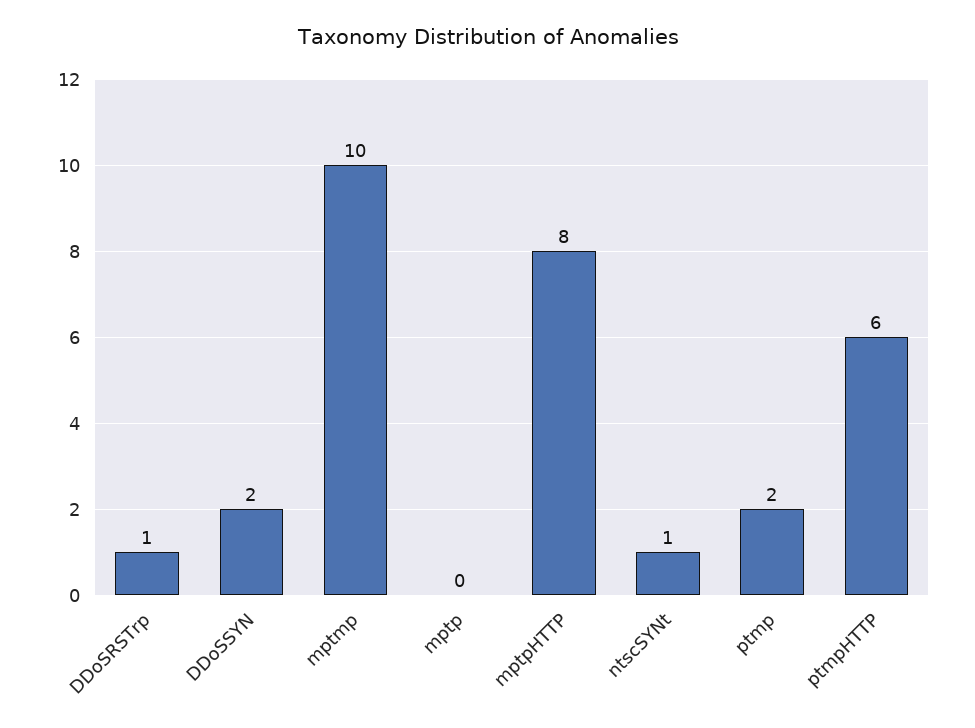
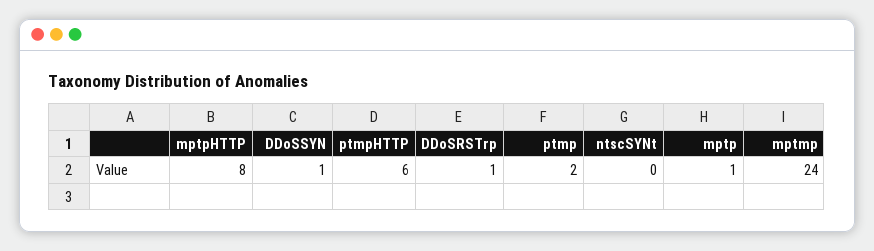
DDoSSYN: 2 -> 1
mptmp: 10 -> 24
mptp: 0 -> 1
ntscSYNt: 1 -> 0

